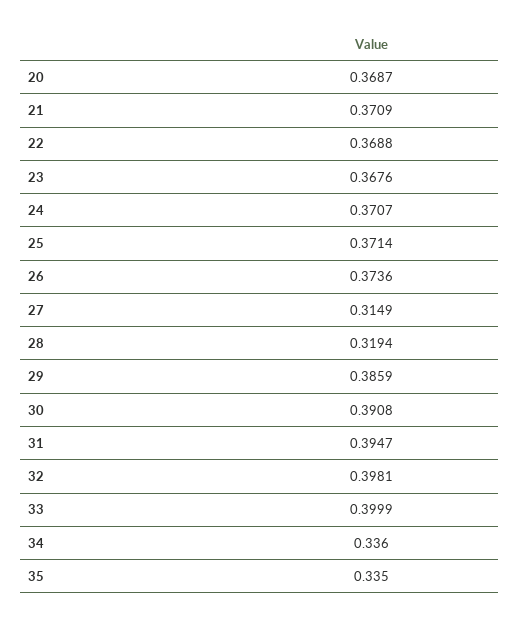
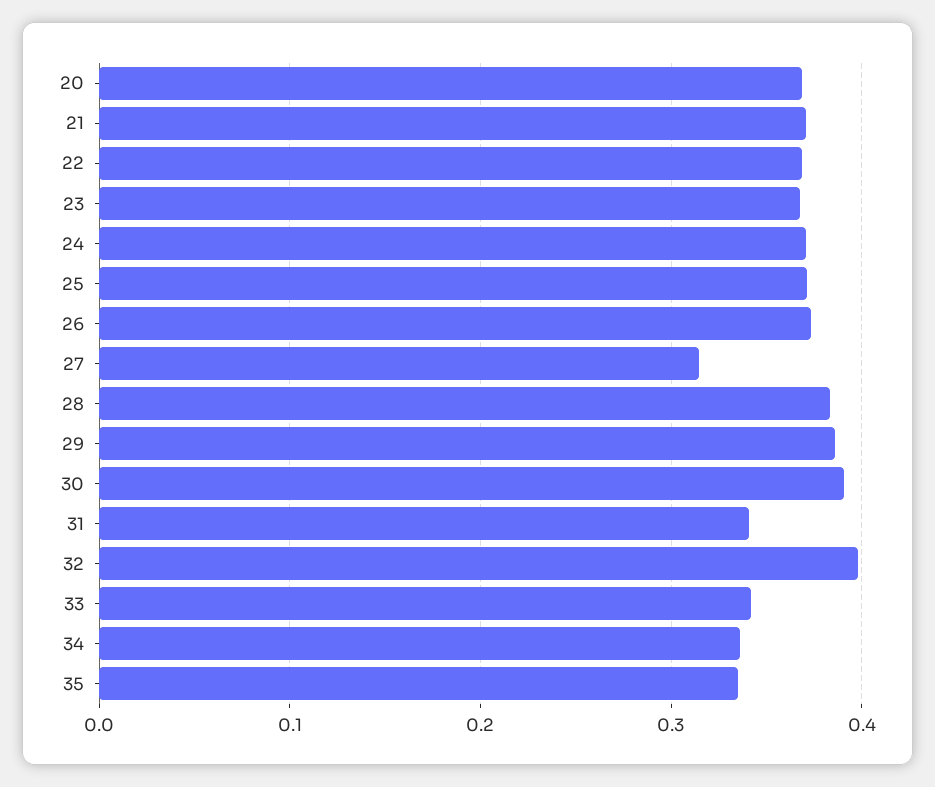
28: 0.3194 -> 0.38
31: 0.3947 -> 0.34
33: 0.3999 -> 0.34

